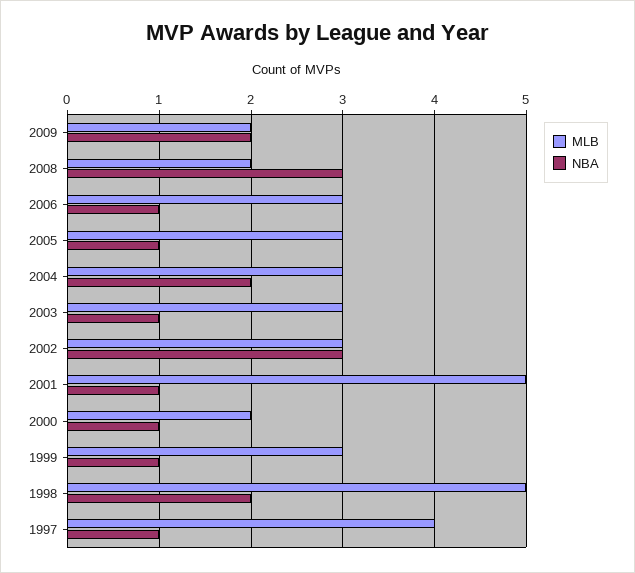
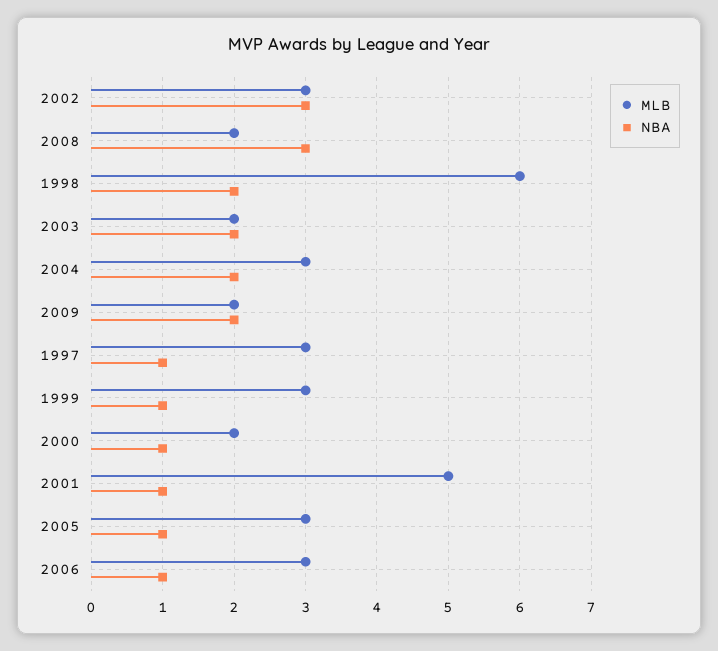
MLB, 2003: 3 -> 2
NBA, 2003: 1 -> 2
MLB, 1998: 5 -> 6
MLB, 1997: 4 -> 3

